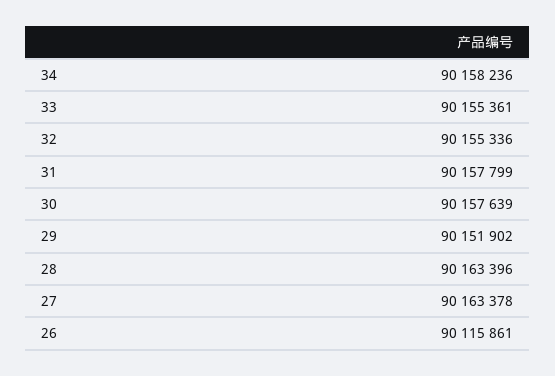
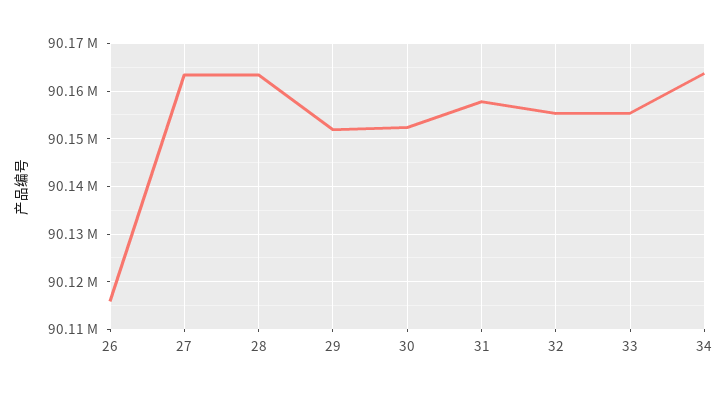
34: 90158236 -> 90164000
30: 90157639 -> 90152000

